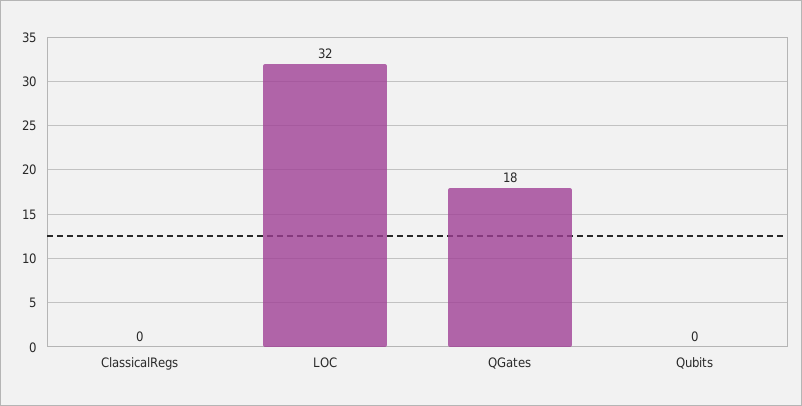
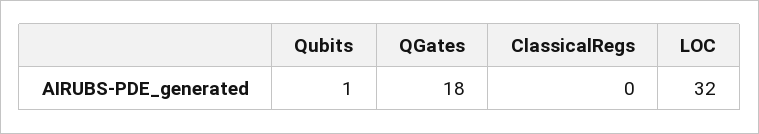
Qubits: 0 -> 1

